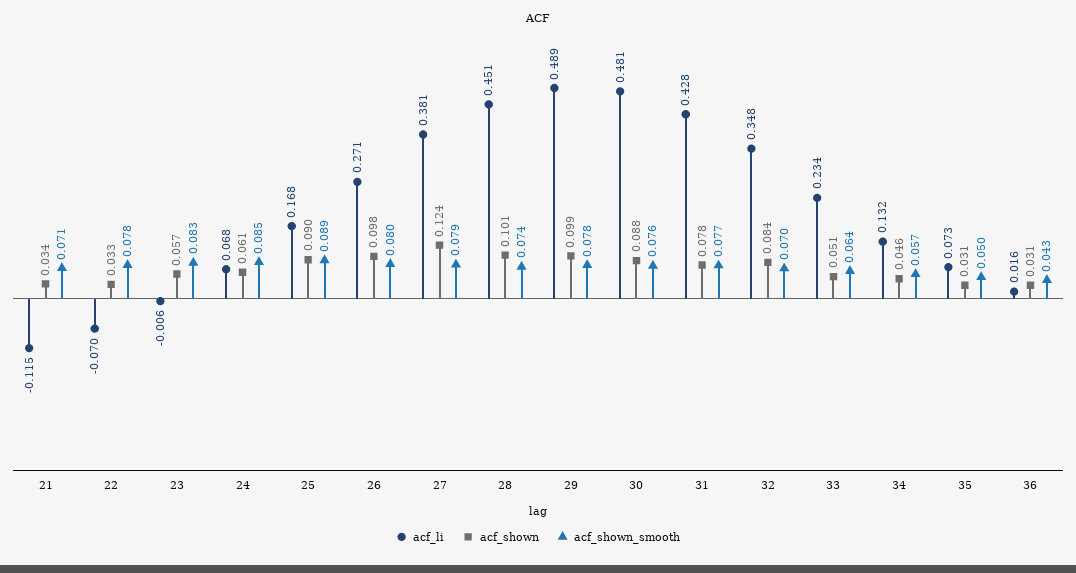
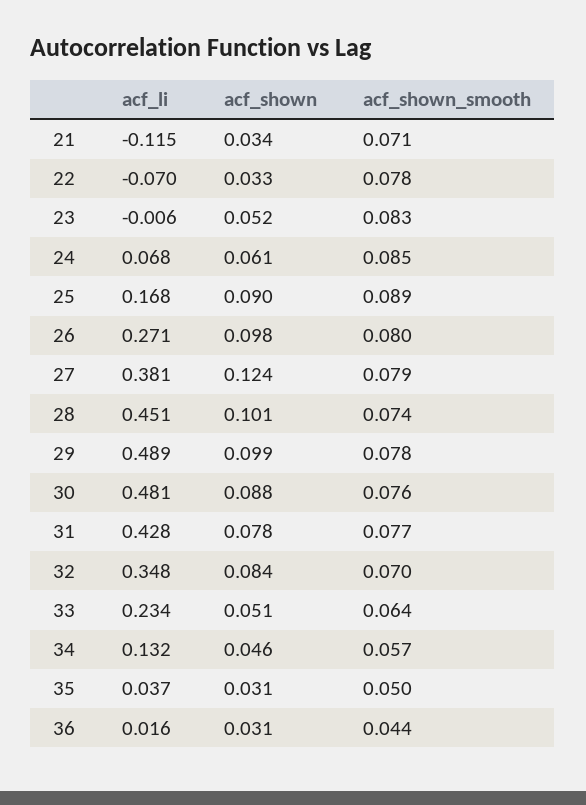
acf_shown, 23: 0.057 -> 0.052
acf_li, 35: 0.073 -> 0.037
acf_shown_smooth, 36: 0.043 -> 0.044

